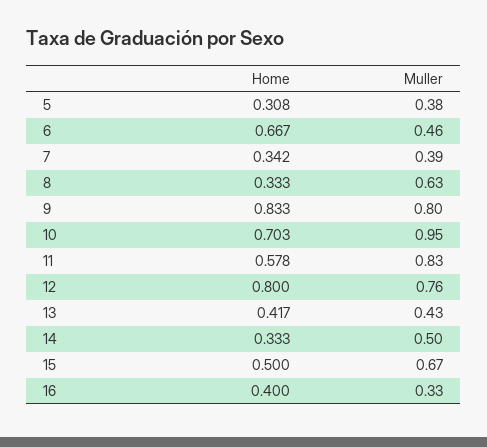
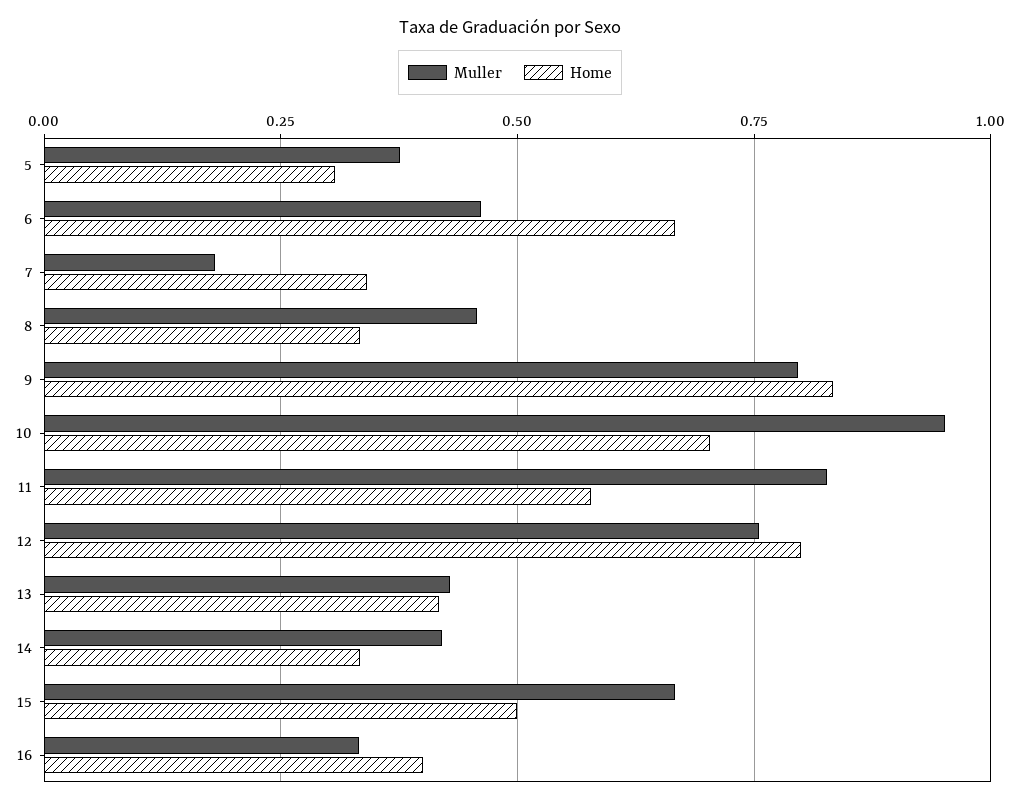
Muller, 7: 0.39 -> 0.175
Muller, 8: 0.63 -> 0.45
Muller, 14: 0.5 -> 0.425

